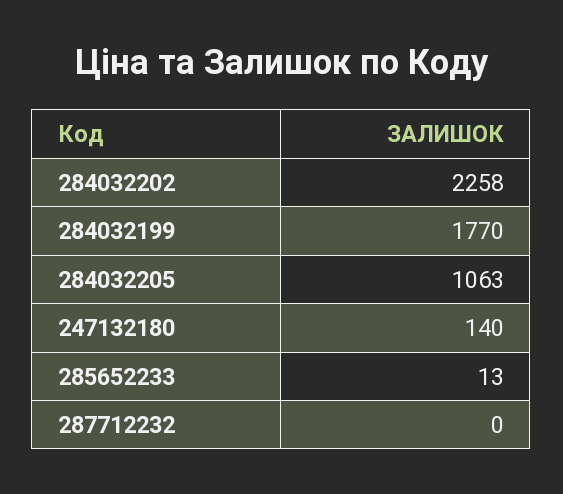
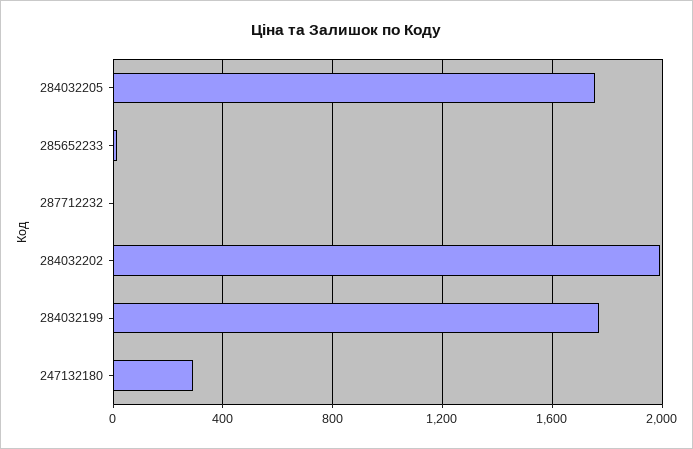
284032202: 2258 -> 2000
284032205: 1063 -> 1750
247132180: 140 -> 300

